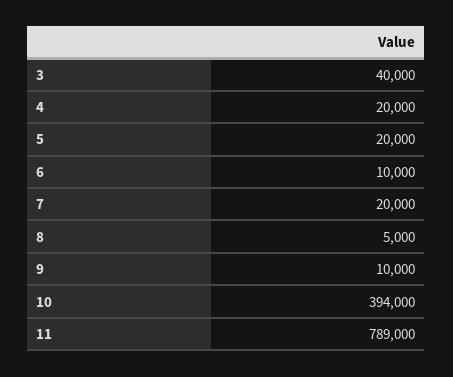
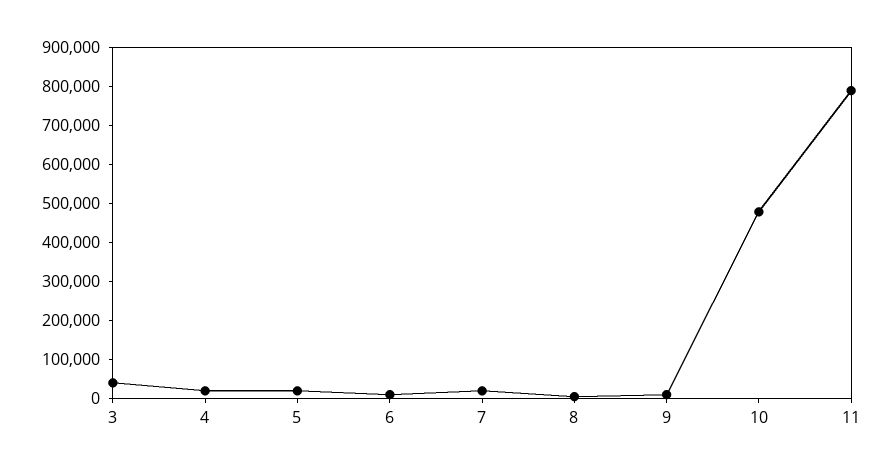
10: 394000 -> 475000

